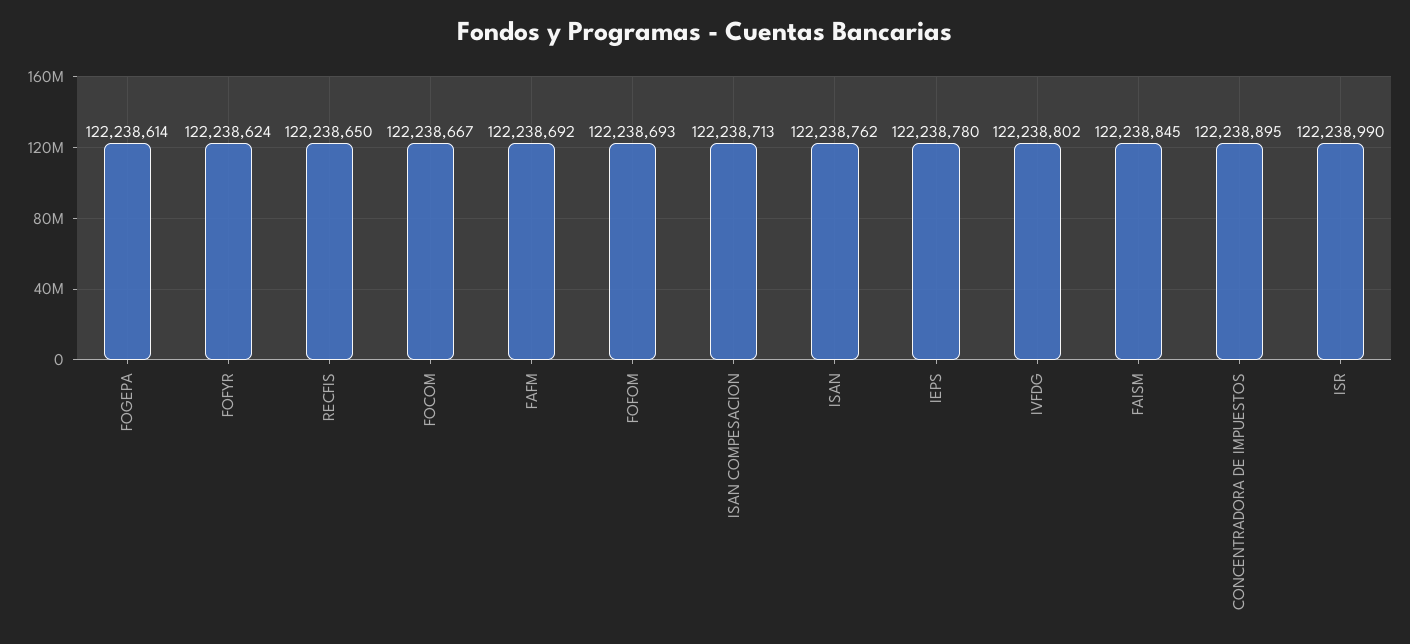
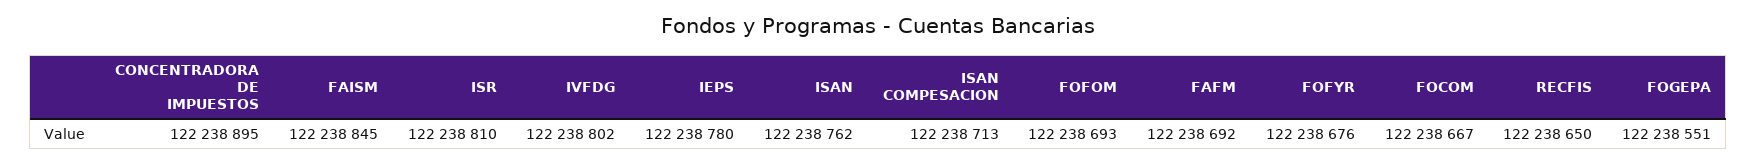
FOGEPA: 122238614 -> 122238551
FOFYR: 122238624 -> 122238676
ISR: 122238990 -> 122238810

